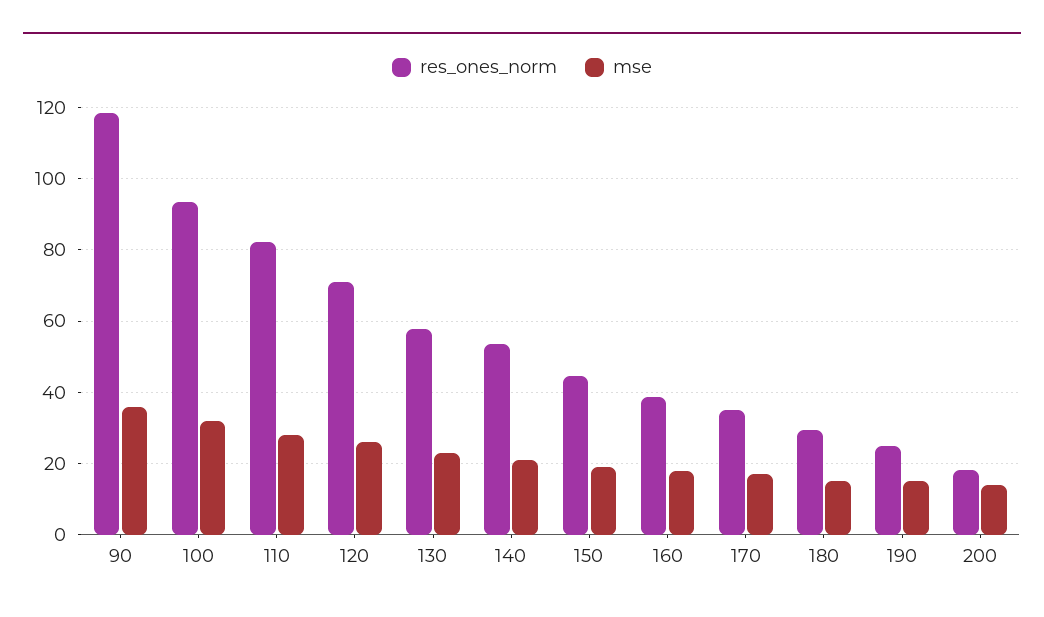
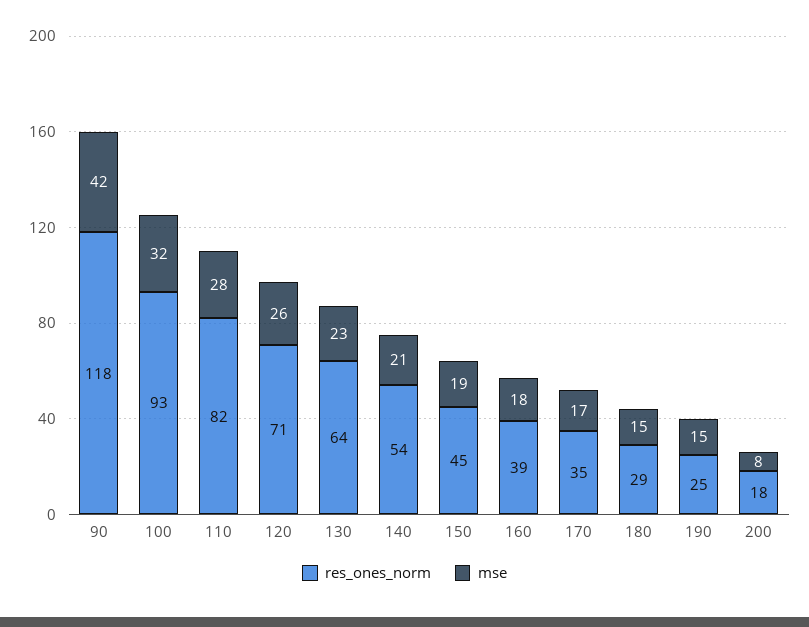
mse, 90: 36 -> 42
res_ones_norm, 130: 58 -> 64
mse, 200: 14 -> 8

